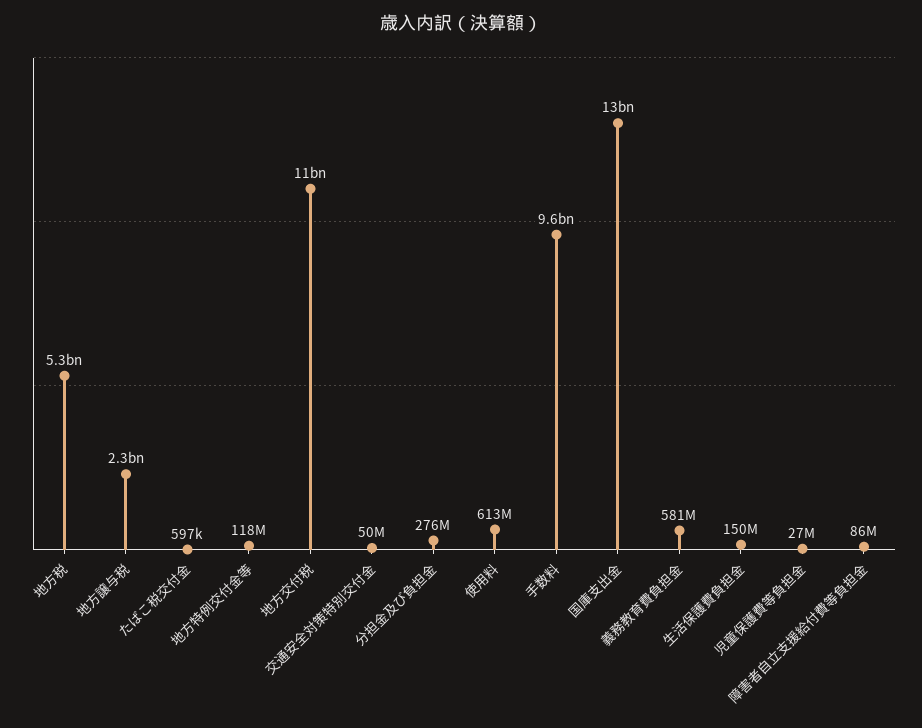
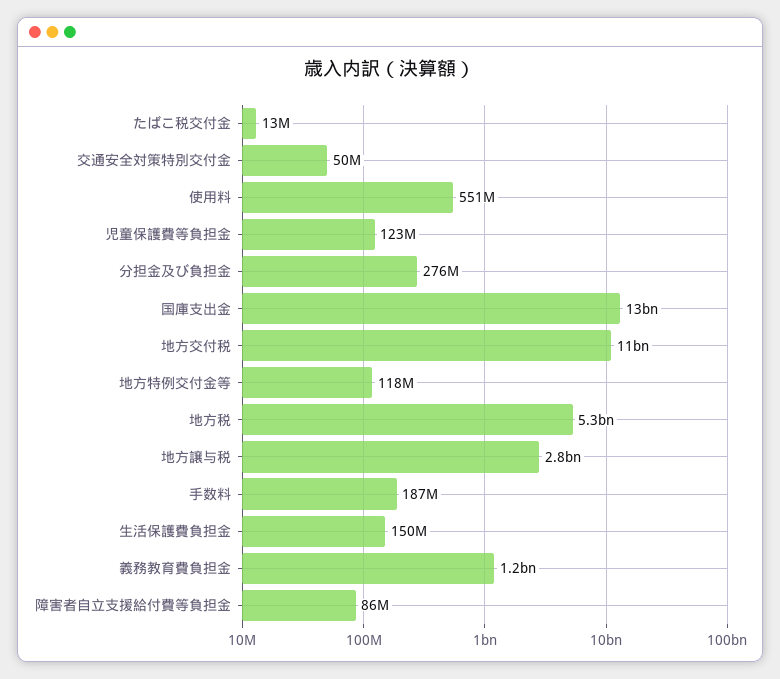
地方譲与税: 2300000000 -> 2800000000
たばこ税交付金: 597000 -> 13000000
使用料: 613000000 -> 551000000
手数料: 9600000000 -> 187000000
義務教育費負担金: 581000000 -> 1200000000
児童保護費等負担金: 27000000 -> 123000000

